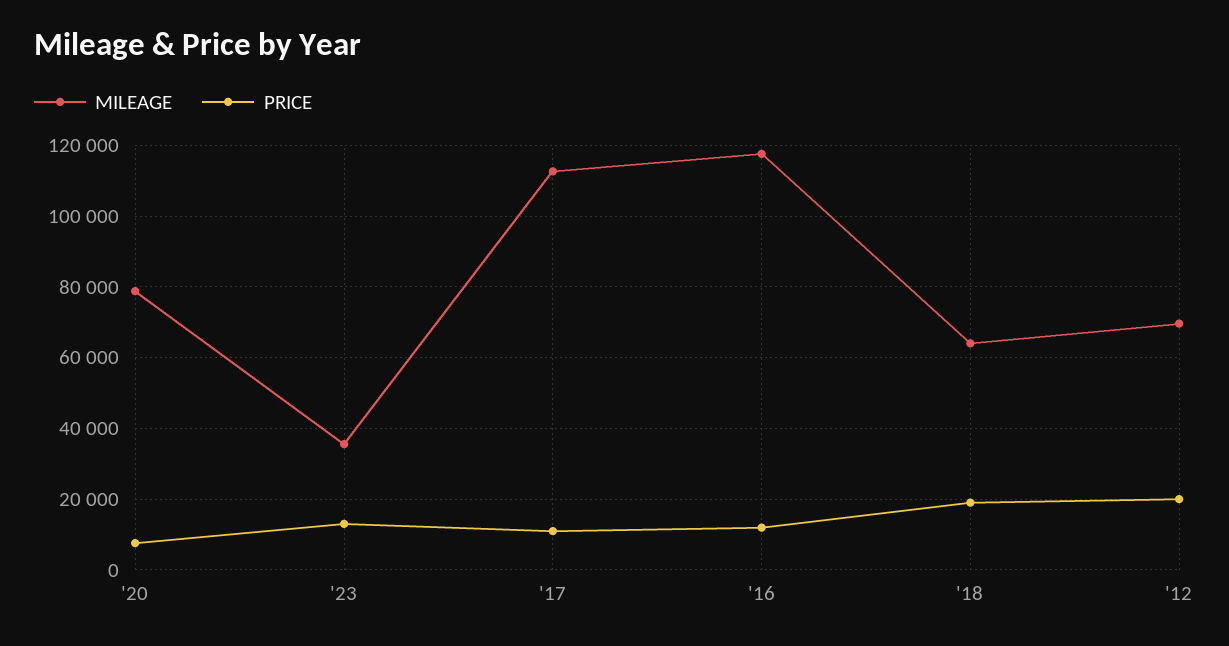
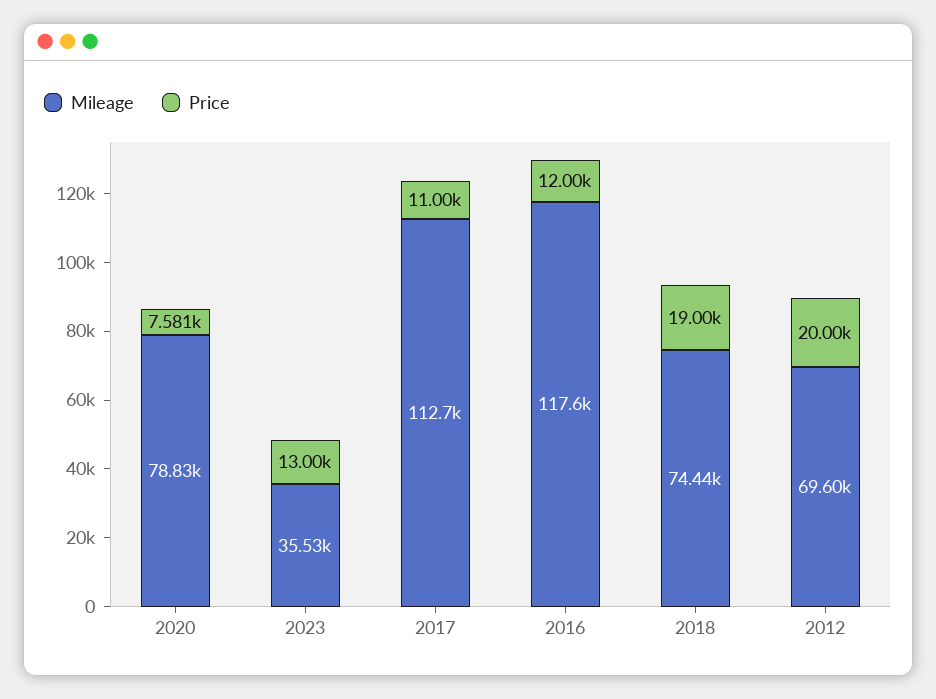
MILEAGE, '18: 64000 -> 74440

